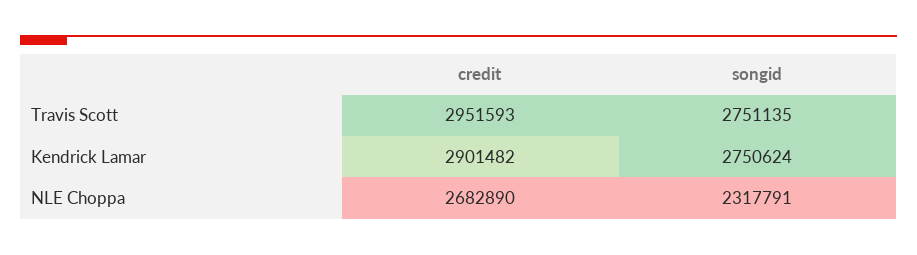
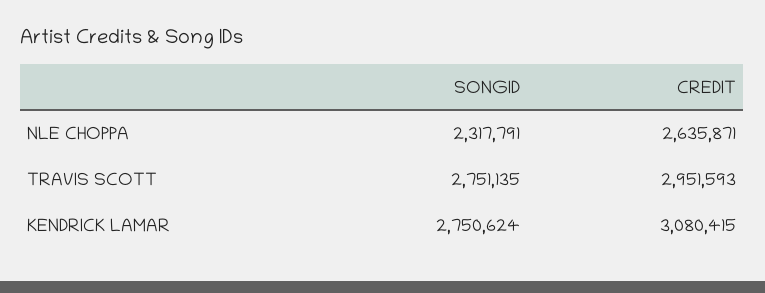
credit, Kendrick Lamar: 2901482 -> 3080415
credit, NLE Choppa: 2682890 -> 2635871

